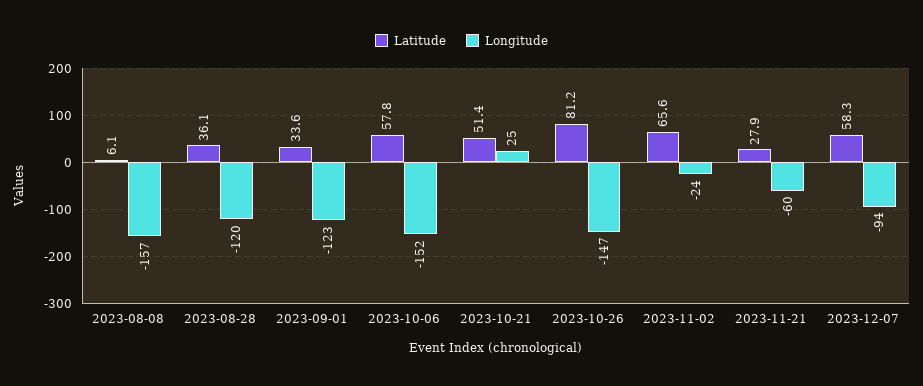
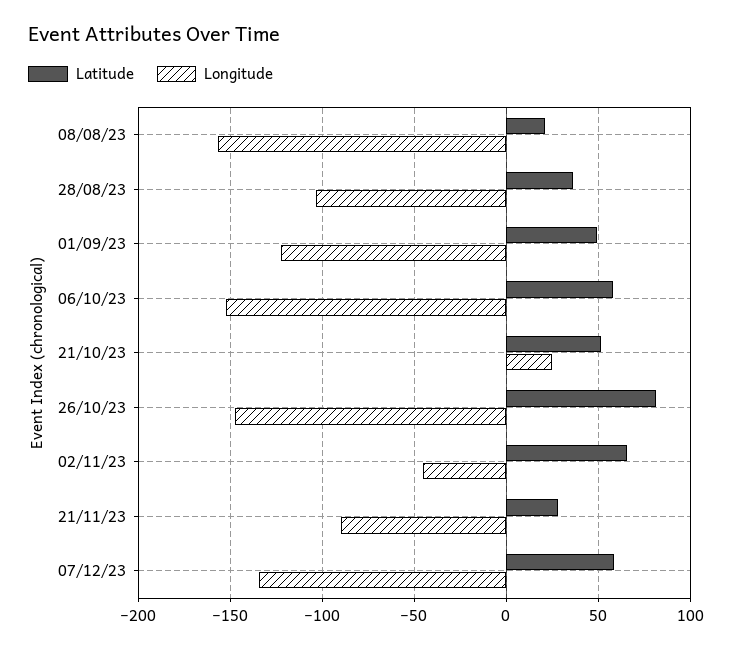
Latitude, 2023-08-08: 6.1 -> 20
Longitude, 2023-08-28: -120 -> -105
Latitude, 2023-09-01: 33.6 -> 50
Longitude, 2023-11-02: -24 -> -45
Longitude, 2023-11-21: -60 -> -90
Longitude, 2023-12-07: -94 -> -135

